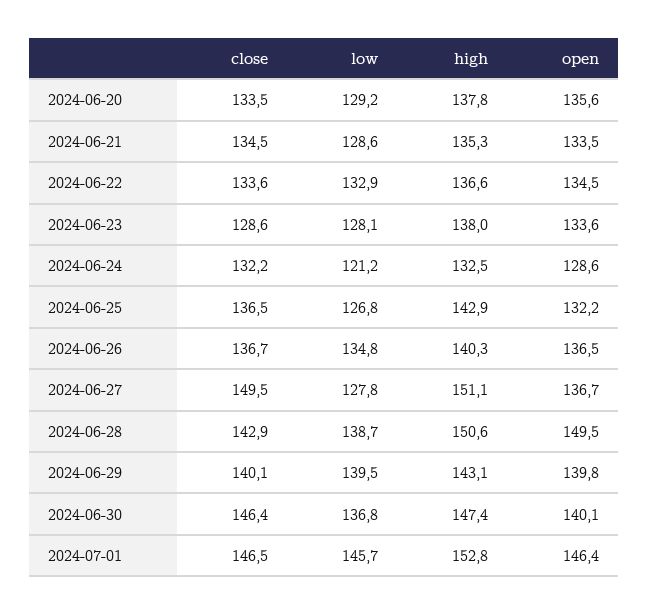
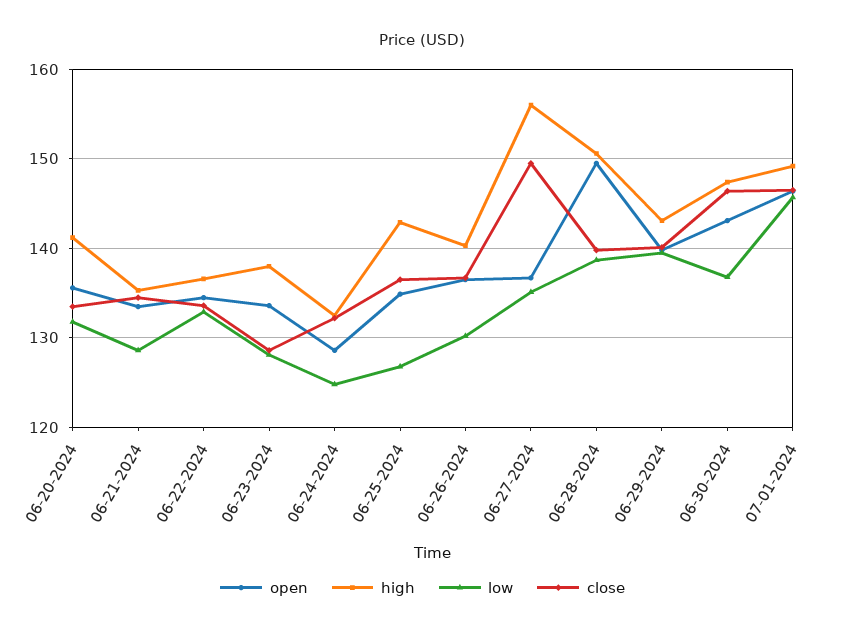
low, 2024-06-20: 129.2 -> 132
high, 2024-06-20: 137.8 -> 141
low, 2024-06-24: 121.2 -> 125
open, 2024-06-25: 132.2 -> 135
low, 2024-06-26: 134.8 -> 130
low, 2024-06-27: 127.8 -> 135
high, 2024-06-27: 151.1 -> 156
close, 2024-06-28: 142.9 -> 140
open, 2024-06-30: 140.1 -> 143
high, 2024-07-01: 152.8 -> 149

